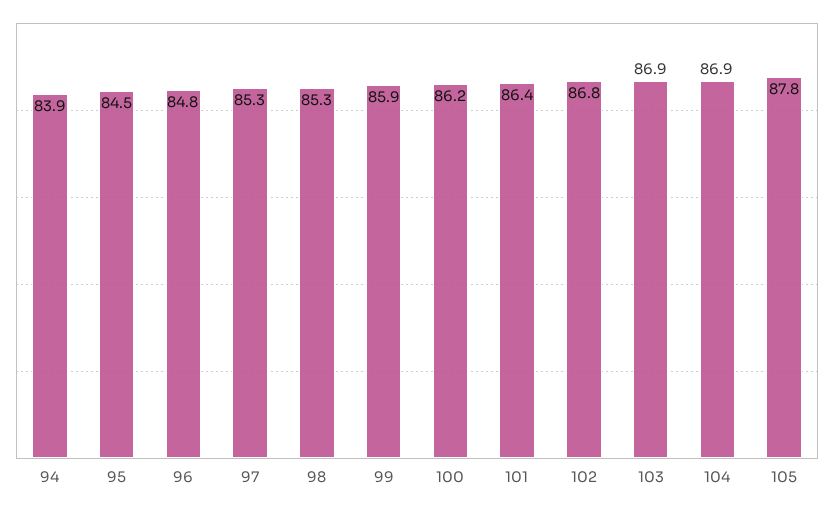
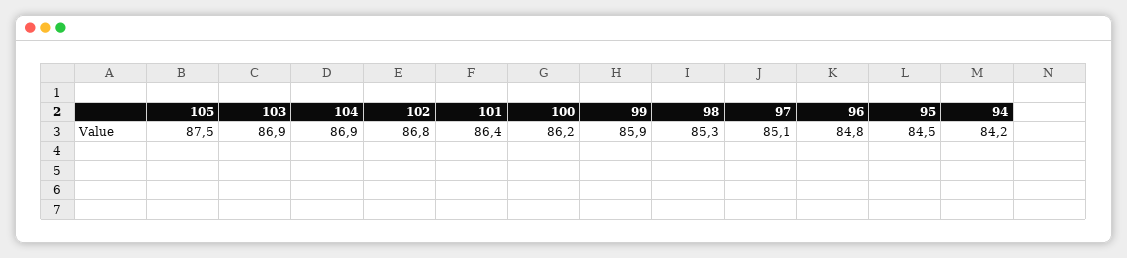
94: 83.9 -> 84.2
97: 85.3 -> 85.1
105: 87.8 -> 87.5

